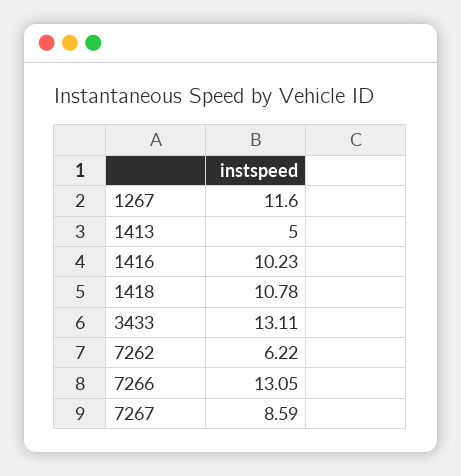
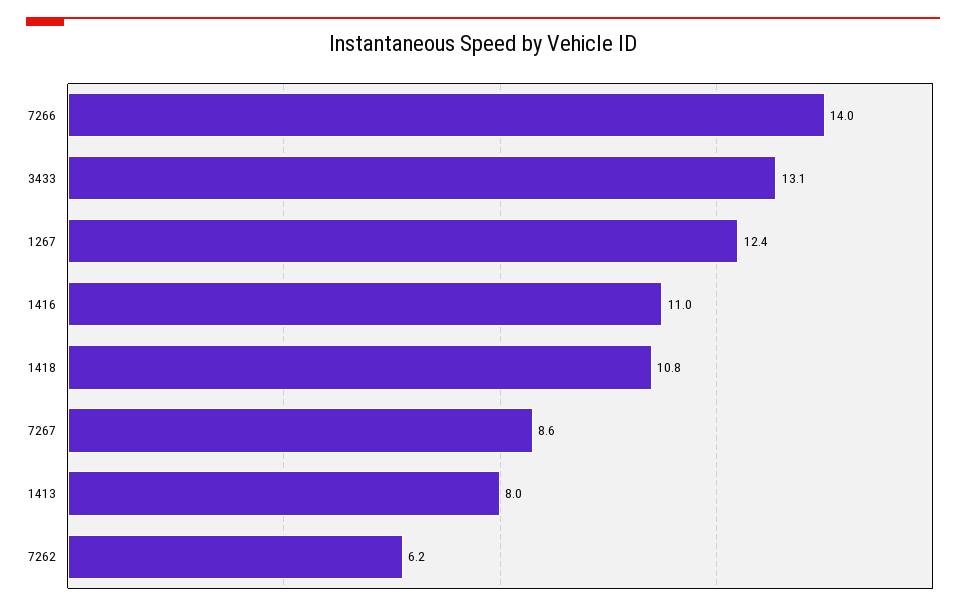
1267: 11.6 -> 12.4
1413: 5 -> 8
1416: 10.23 -> 11
7266: 13.05 -> 14

